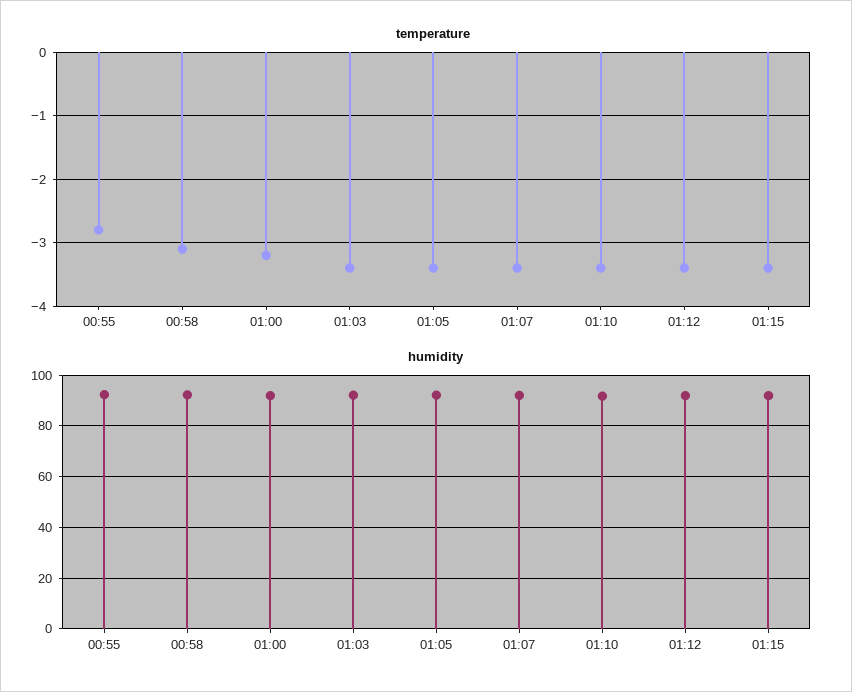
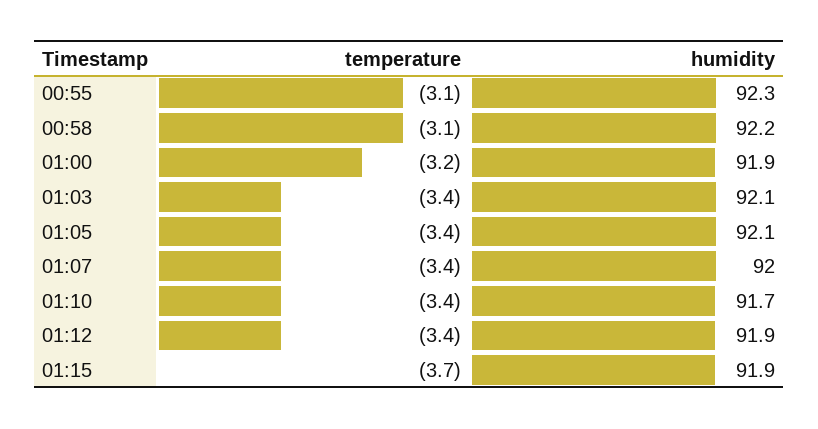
temperature, 00:55: -2.8 -> -3.1
temperature, 01:15: -3.4 -> -3.7

